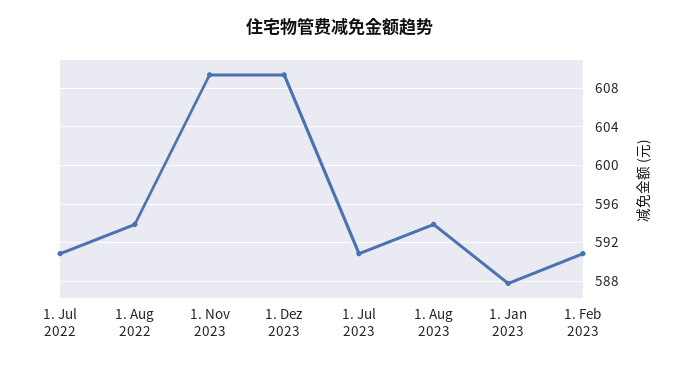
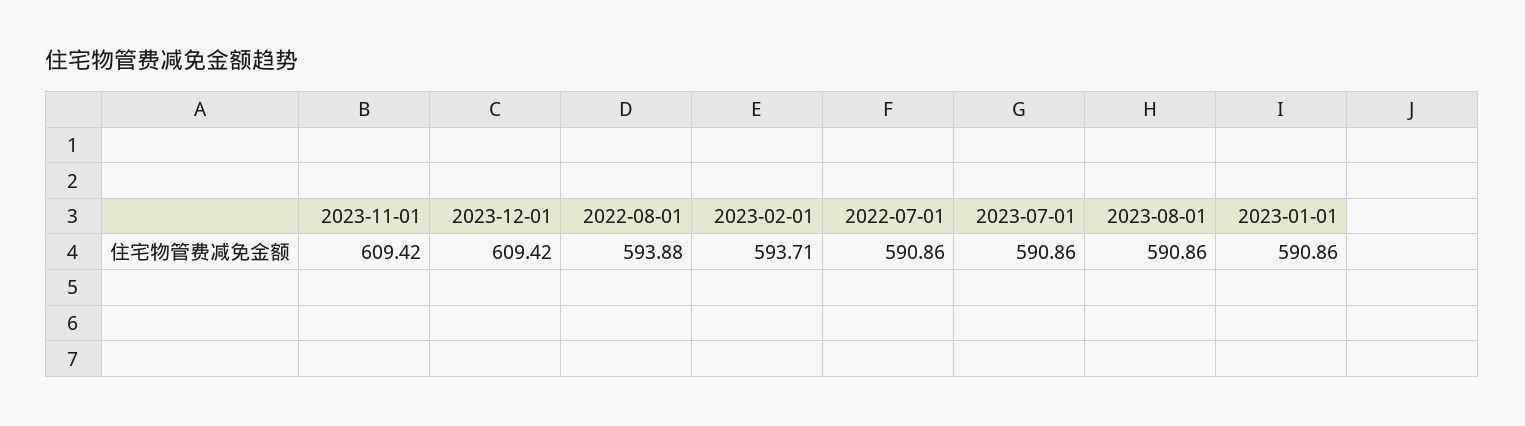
1. Aug 2023: 594 -> 590.86
1. Jan 2023: 588 -> 590.86
1. Feb 2023: 591 -> 593.71

